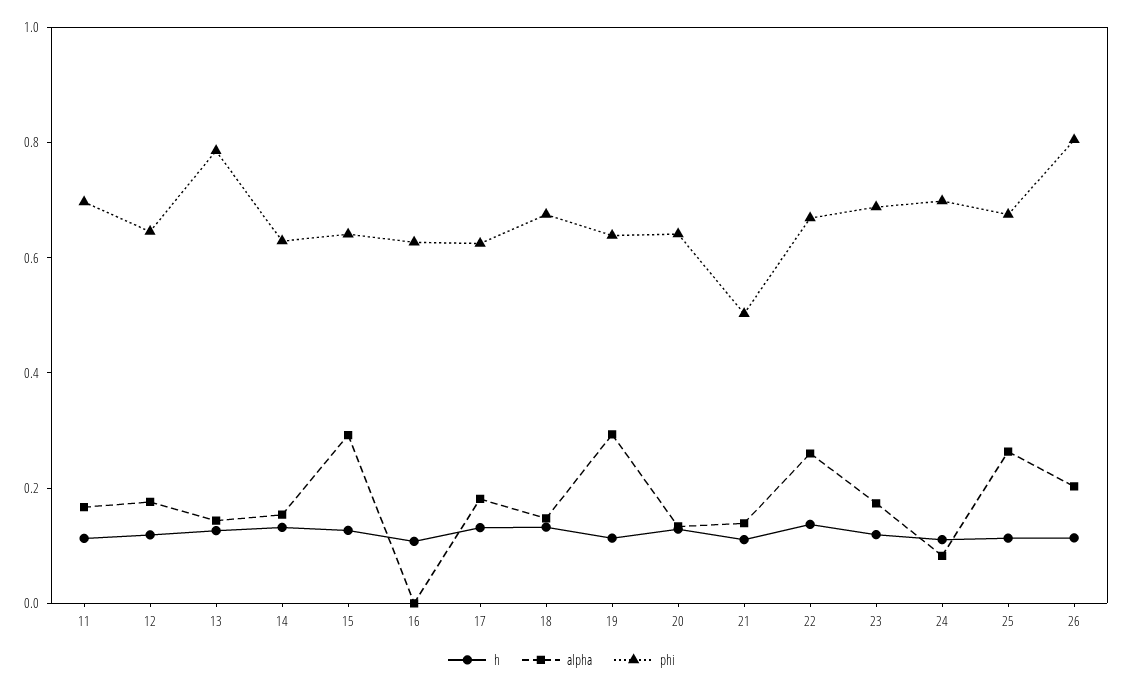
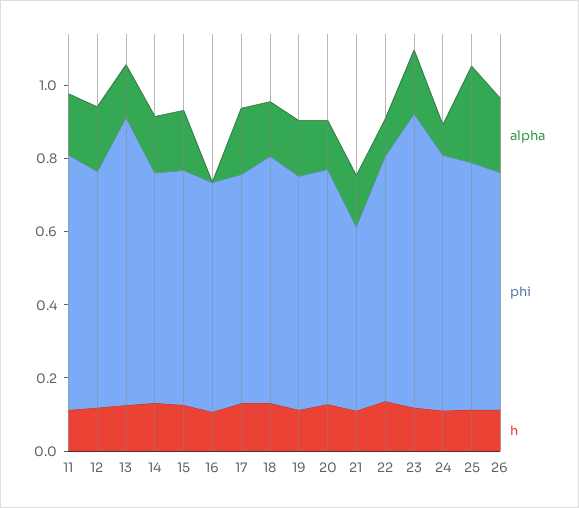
alpha, 15: 0.3 -> 0.15
alpha, 19: 0.3 -> 0.15
alpha, 22: 0.25 -> 0.1
phi, 23: 0.7 -> 0.8
phi, 26: 0.8 -> 0.65

